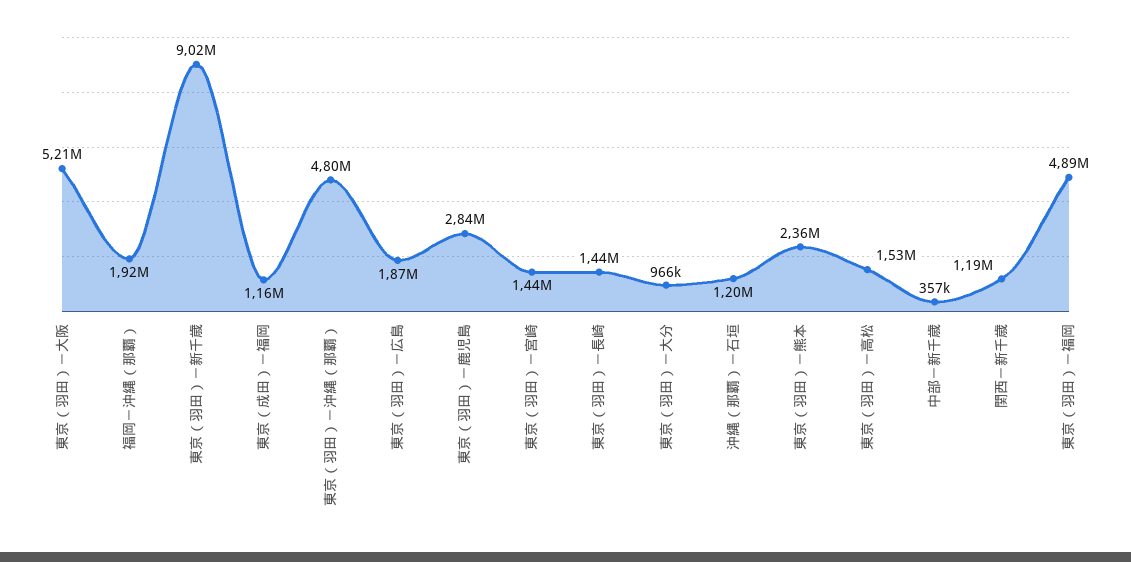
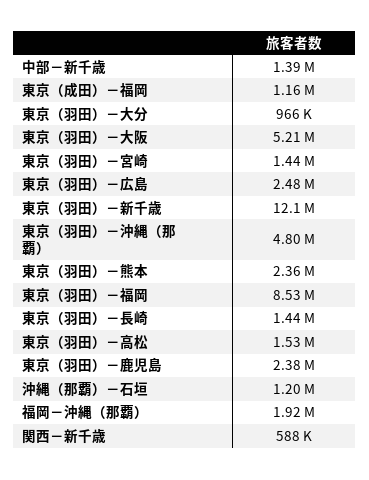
東京（羽田）－新千歳: 9020000 -> 12100000
東京（羽田）－広島: 1870000 -> 2480000
東京（羽田）－鹿児島: 2840000 -> 2380000
中部－新千歳: 357000 -> 1390000
関西－新千歳: 1190000 -> 588000
東京（羽田）－福岡: 4890000 -> 8530000

